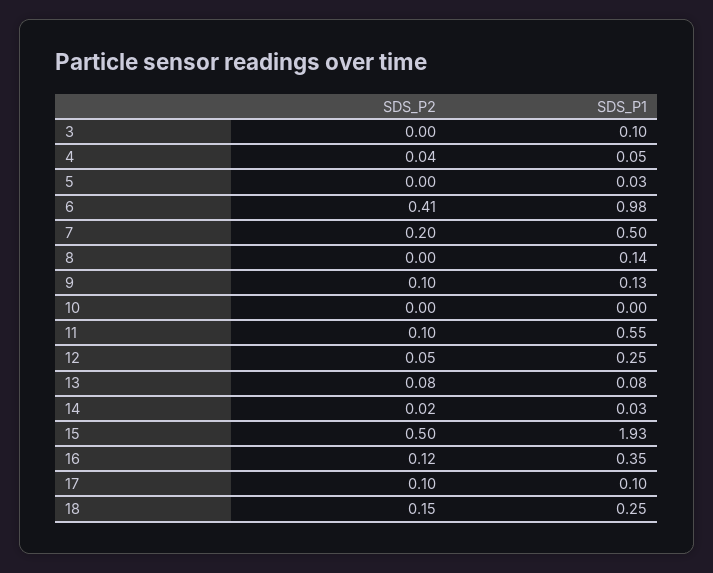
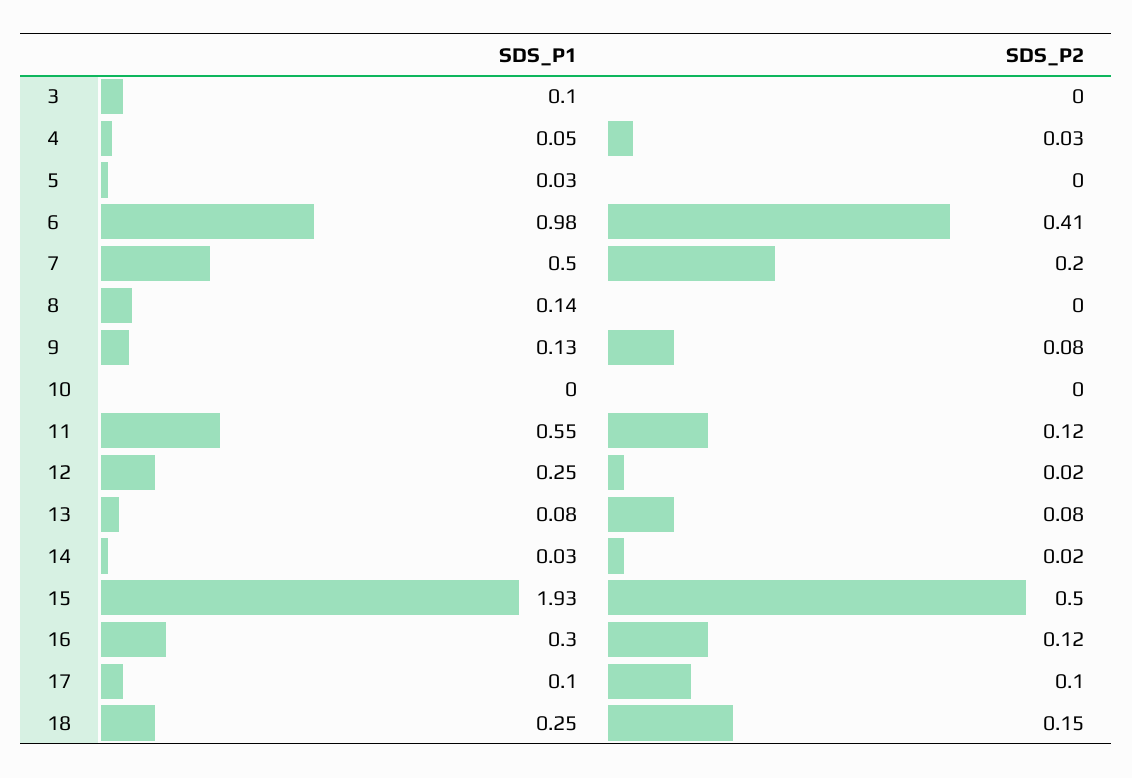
SDS_P2, 4: 0.04 -> 0.03
SDS_P2, 9: 0.1 -> 0.08
SDS_P2, 11: 0.1 -> 0.12
SDS_P2, 12: 0.05 -> 0.02
SDS_P1, 16: 0.35 -> 0.3

